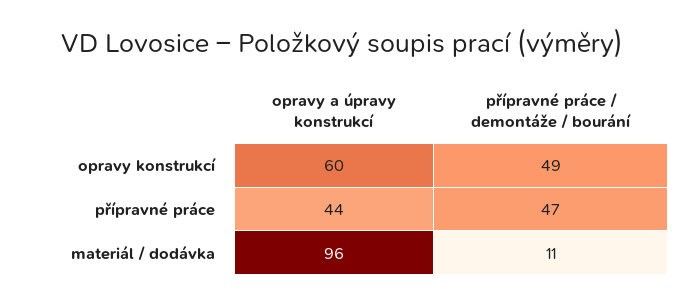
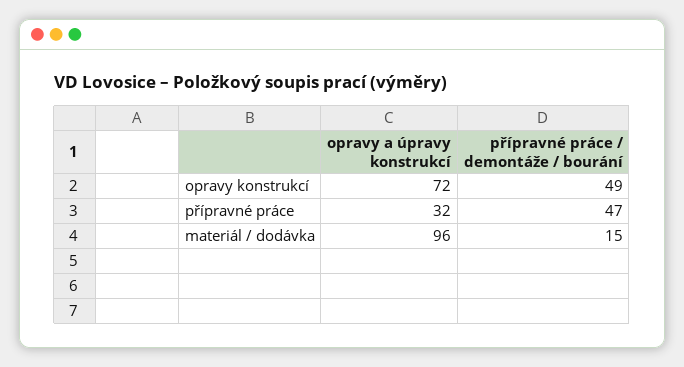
opravy a úpravy konstrukcí, opravy konstrukcí: 60 -> 72
opravy a úpravy konstrukcí, přípravné práce: 44 -> 32
přípravné práce / demontáže / bourání, materiál / dodávka: 11 -> 15

